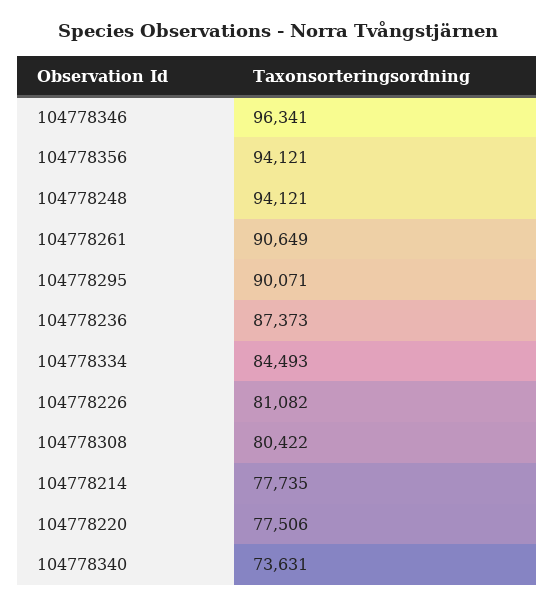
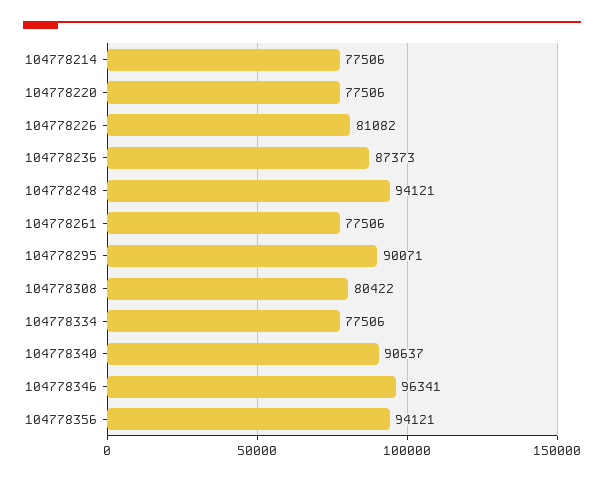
104778261: 90649 -> 77506
104778334: 84493 -> 77506
104778214: 77735 -> 77506
104778340: 73631 -> 90637

